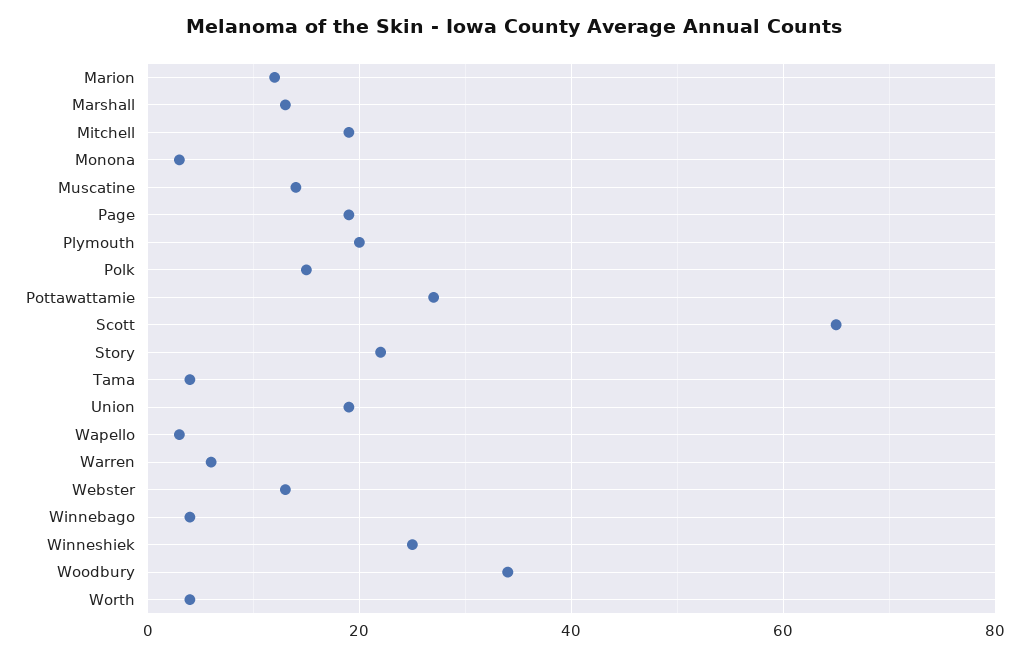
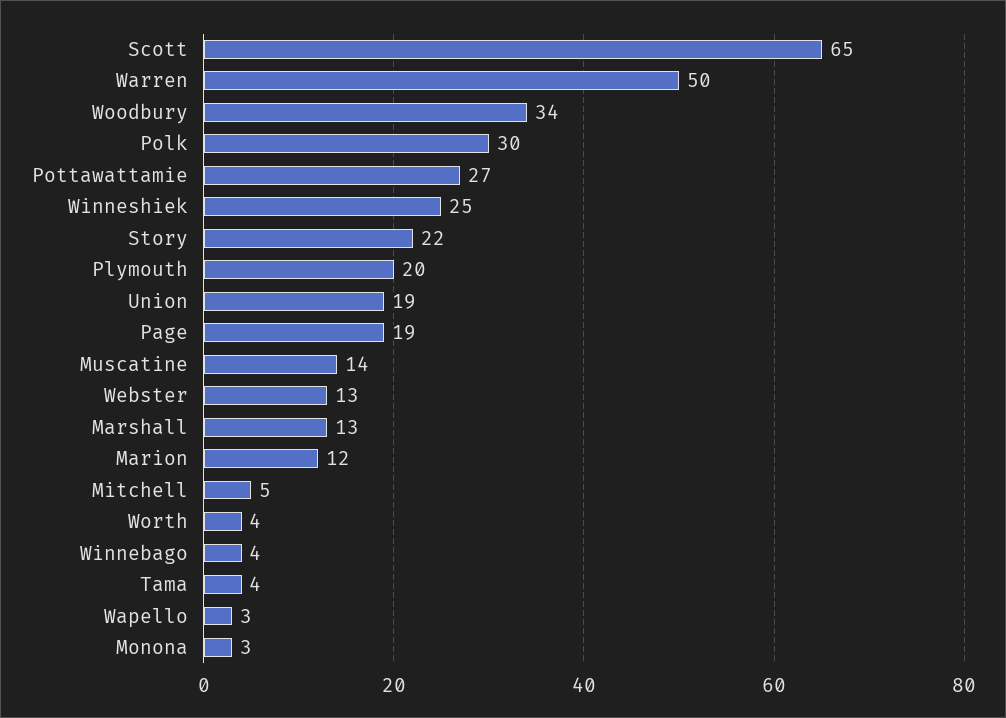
Mitchell: 20 -> 5
Polk: 15 -> 30
Warren: 5 -> 50

